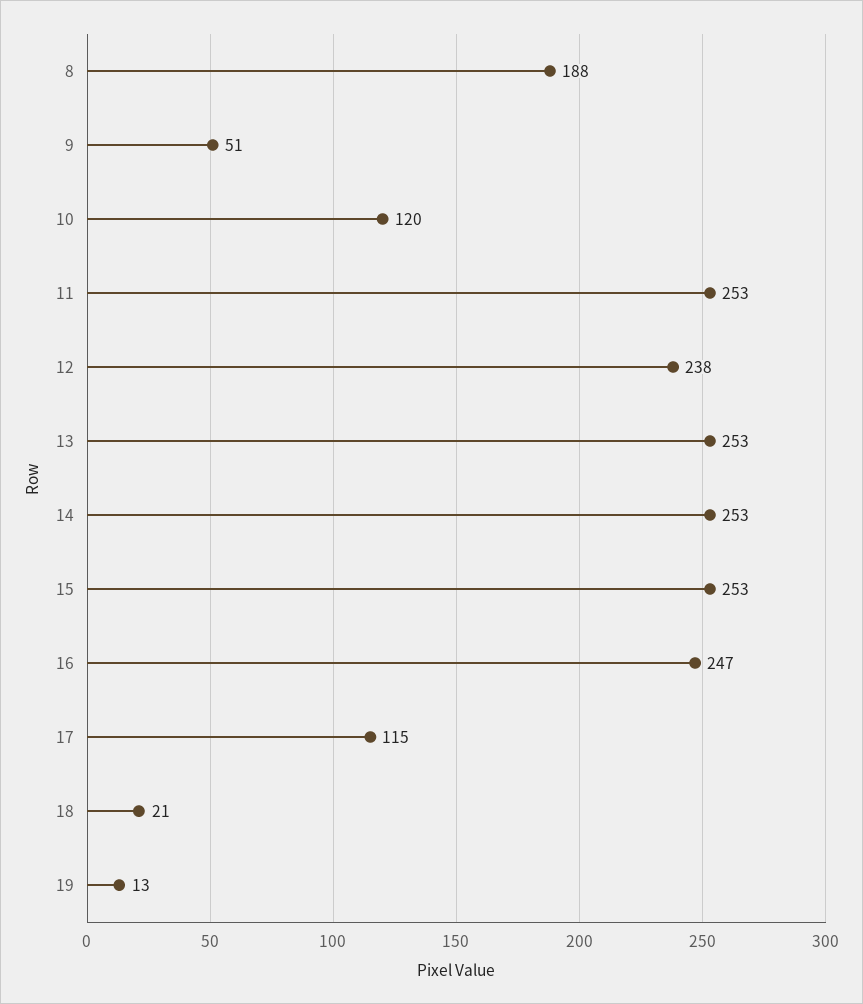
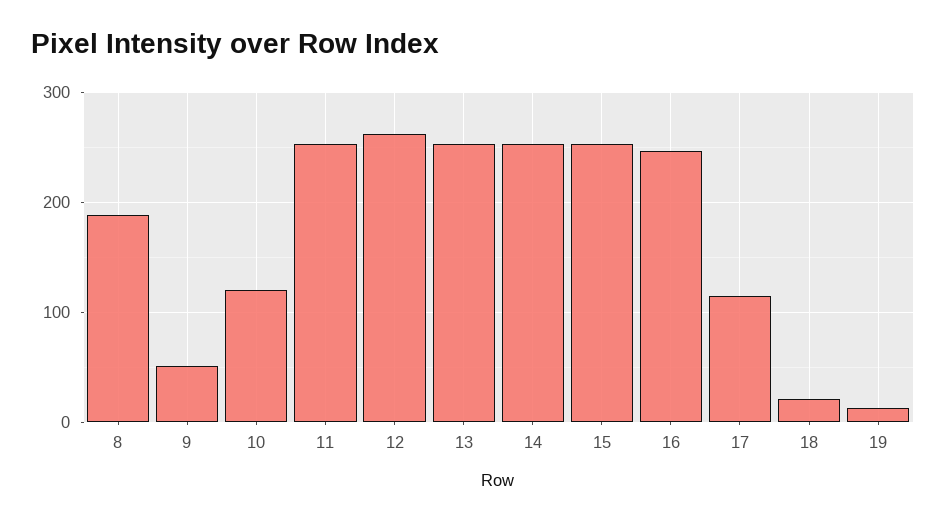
12: 238 -> 260

